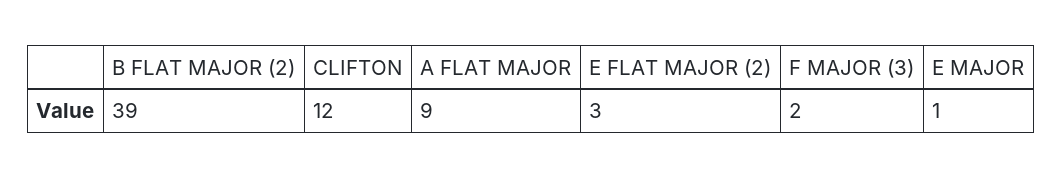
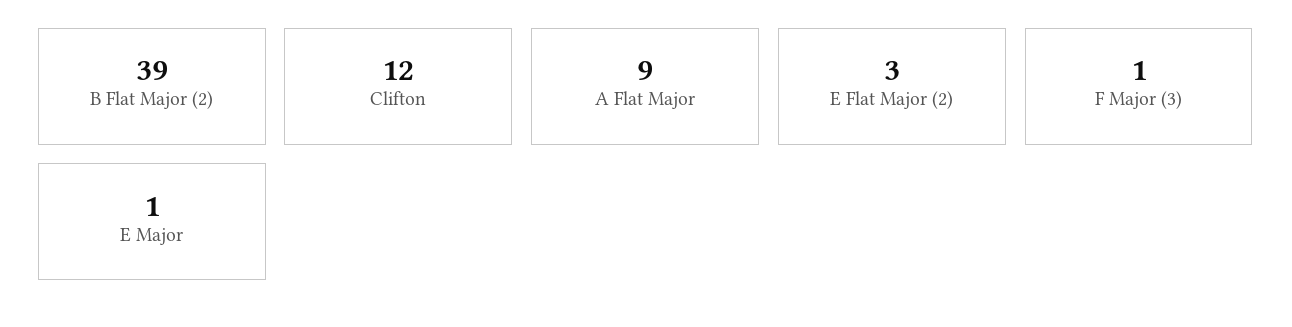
F MAJOR (3): 2 -> 1

